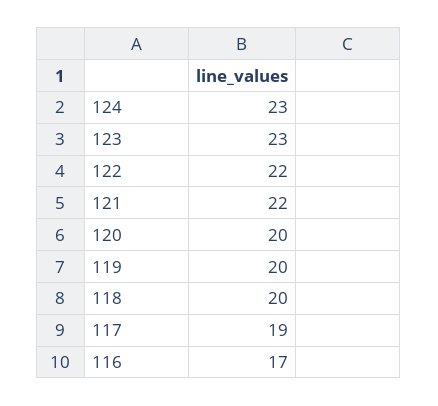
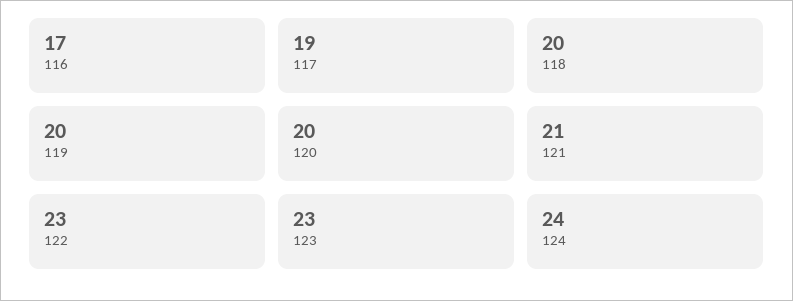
124: 23 -> 24
122: 22 -> 23
121: 22 -> 21

